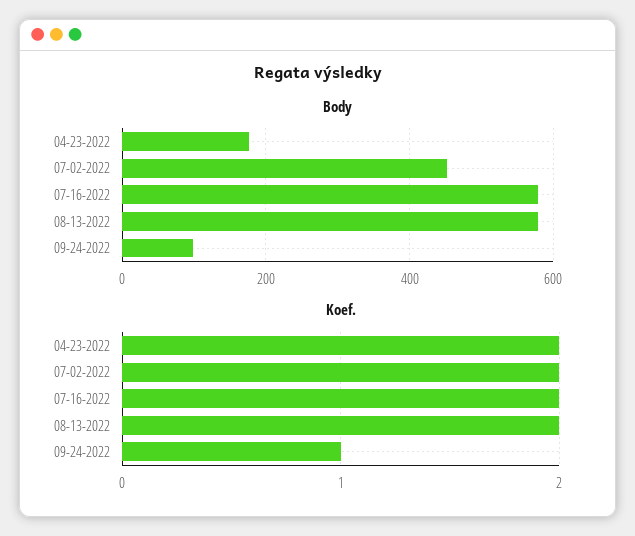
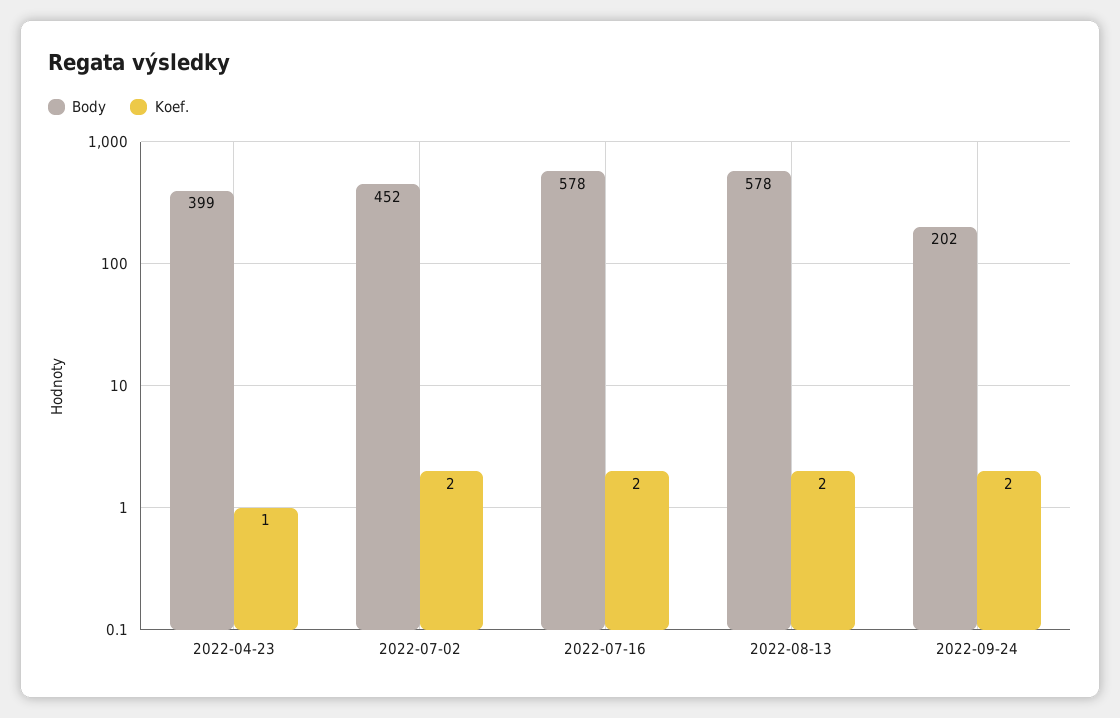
Body, 04-23-2022: 180 -> 399
Body, 09-24-2022: 100 -> 202
Koef., 04-23-2022: 2 -> 1
Koef., 09-24-2022: 1 -> 2

